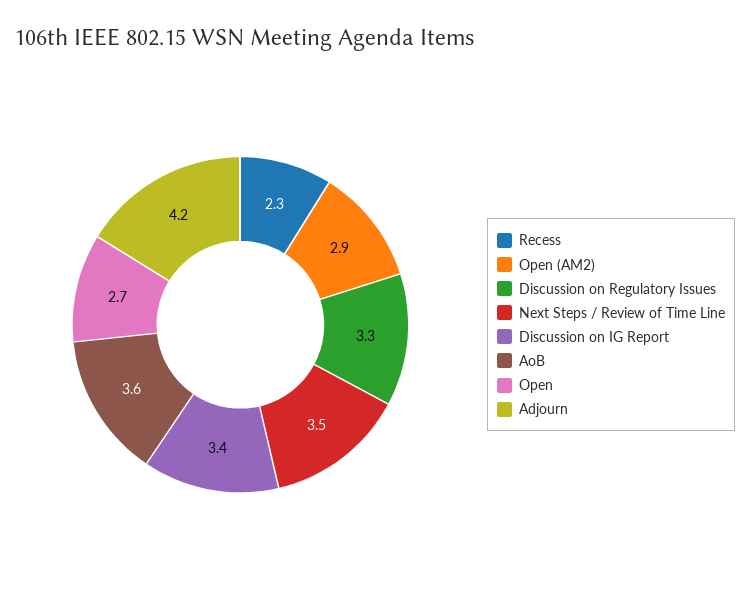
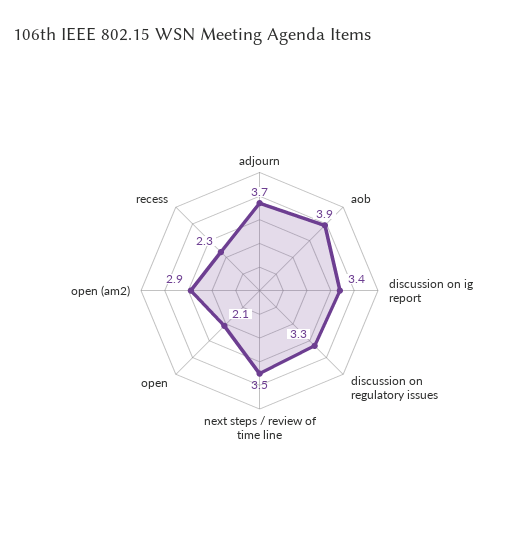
AoB: 3.6 -> 3.9
Open: 2.7 -> 2.1
Adjourn: 4.2 -> 3.7

